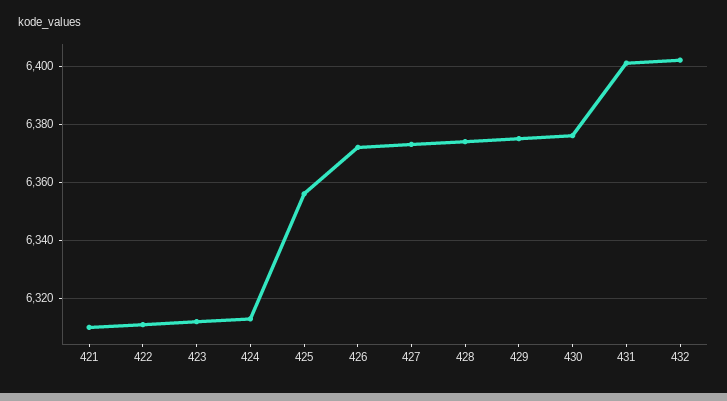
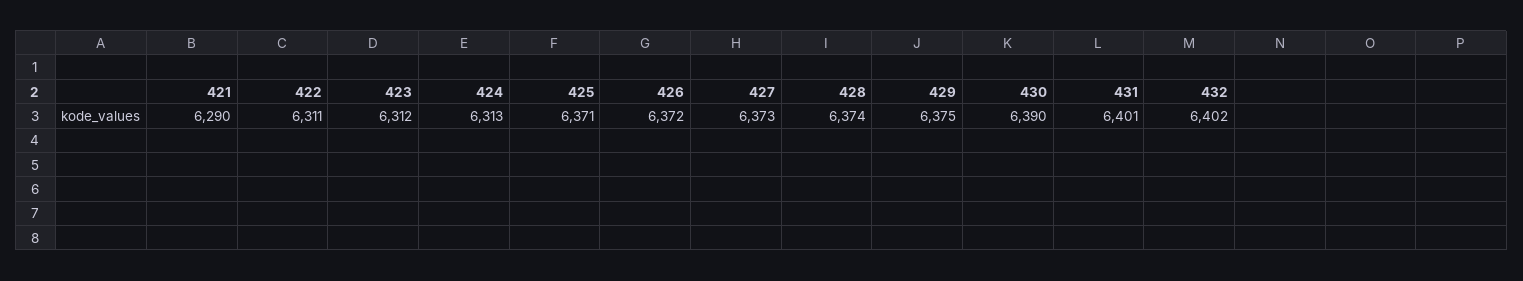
421: 6310 -> 6290
425: 6355 -> 6371
430: 6375 -> 6390

